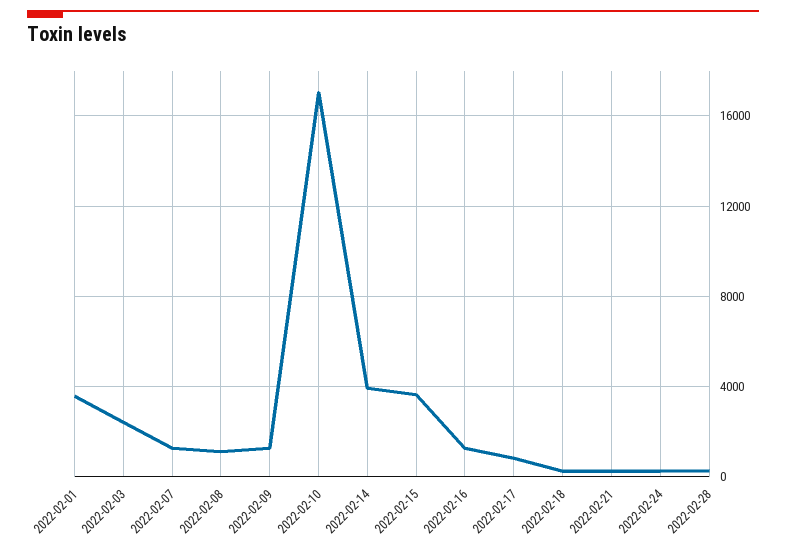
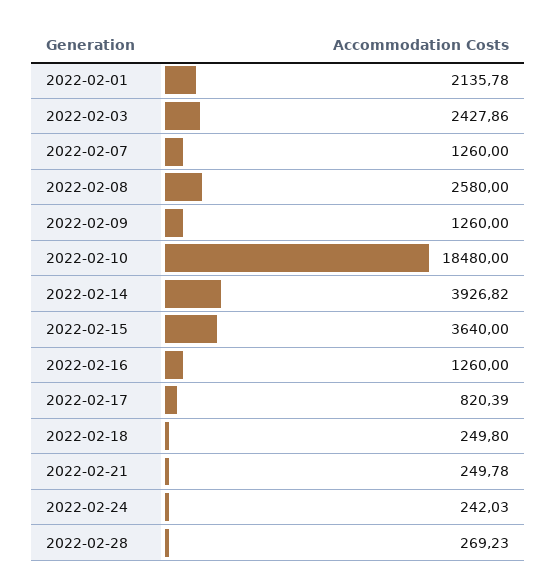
2022-02-01: 3500 -> 2135.78
2022-02-08: 1000 -> 2580
2022-02-10: 17000 -> 18480

